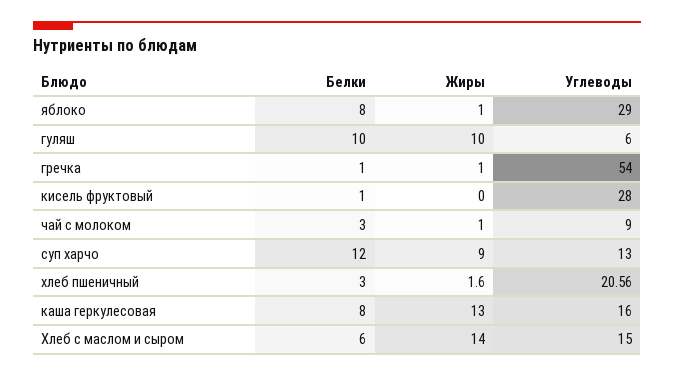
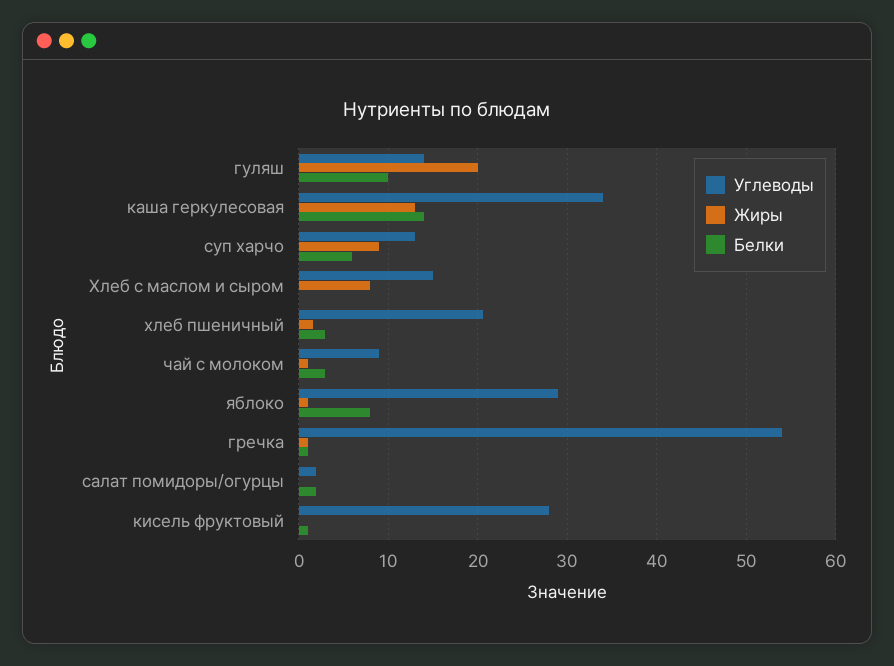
Жиры, гуляш: 10 -> 20
Углеводы, гуляш: 6 -> 14
Белки, суп харчо: 12 -> 6
Белки, каша геркулесовая: 8 -> 14
Углеводы, каша геркулесовая: 16 -> 34
Белки, Хлеб с маслом и сыром: 6 -> 0
Жиры, Хлеб с маслом и сыром: 14 -> 8
Углеводы, салат помидоры/огурцы: none -> 2
Жиры, салат помидоры/огурцы: none -> 0
Белки, салат помидоры/огурцы: none -> 2

